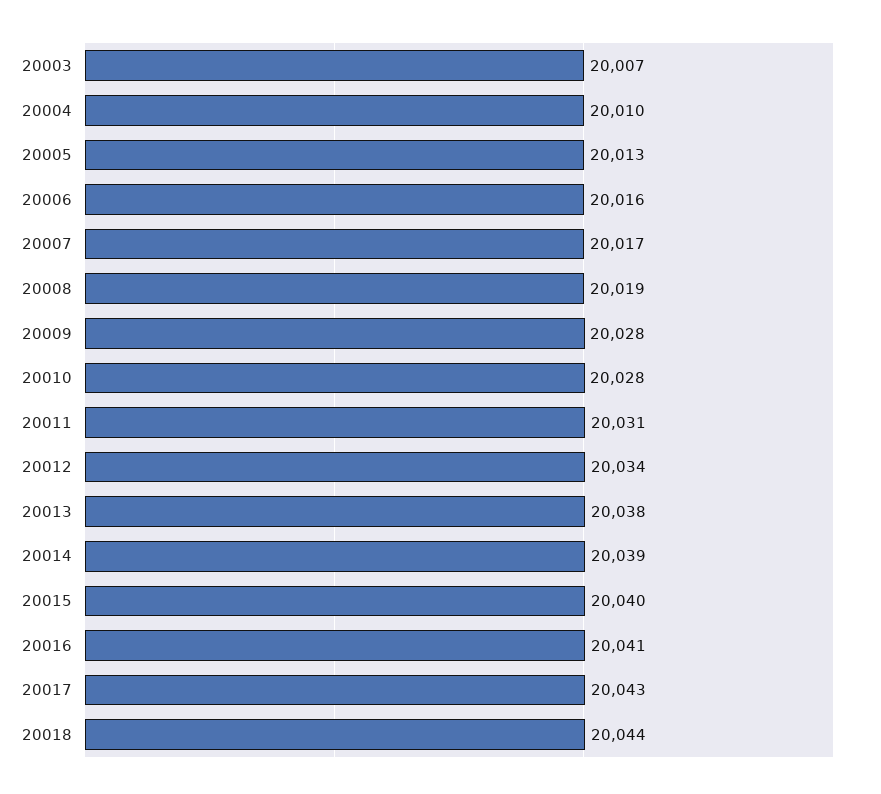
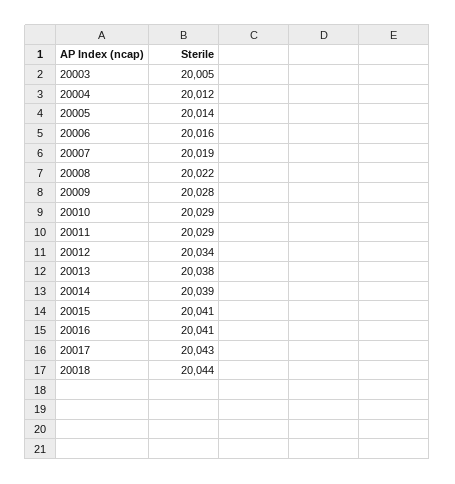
20003: 20007 -> 20005
20004: 20010 -> 20012
20005: 20013 -> 20014
20007: 20017 -> 20019
20008: 20019 -> 20022
20010: 20028 -> 20029
20011: 20031 -> 20029
20015: 20040 -> 20041

